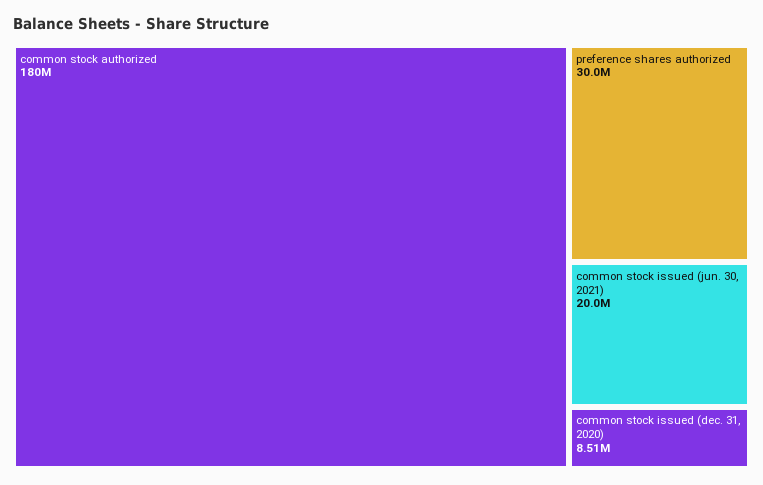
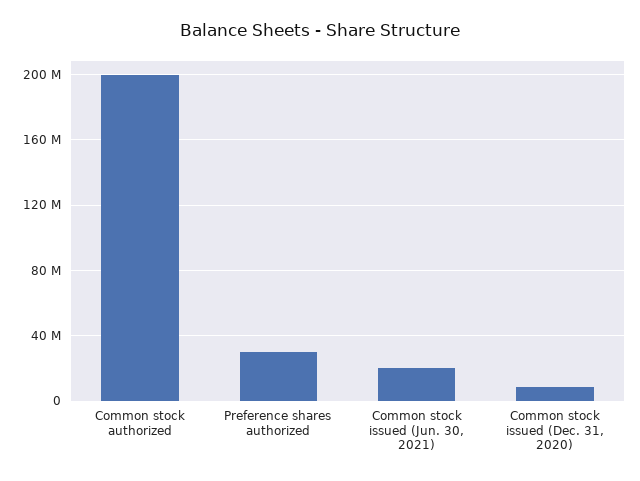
common stock authorized: 180000000 -> 200000000

